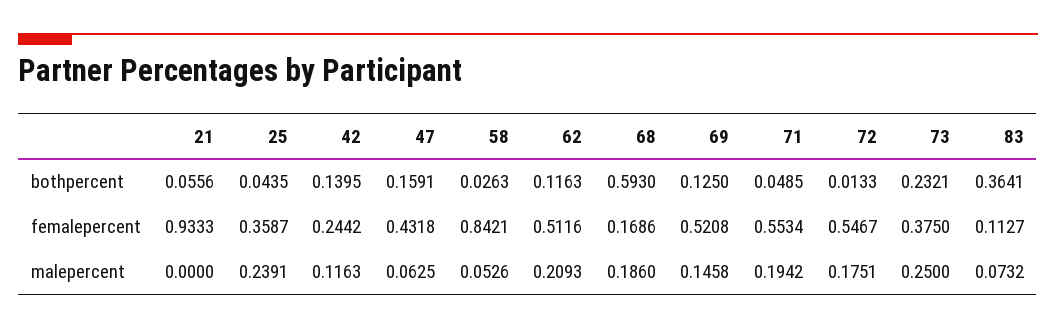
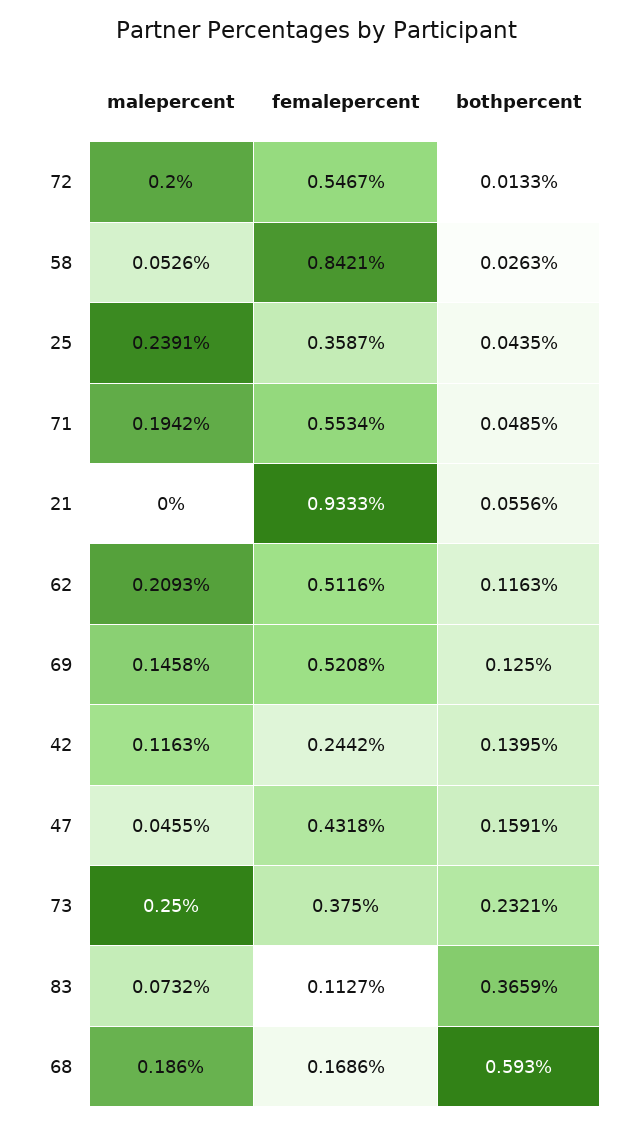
83, bothpercent: 0.3641 -> 0.3659
47, malepercent: 0.0625 -> 0.0455
72, malepercent: 0.1751 -> 0.2

